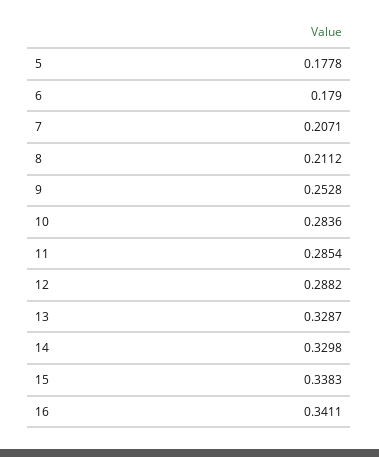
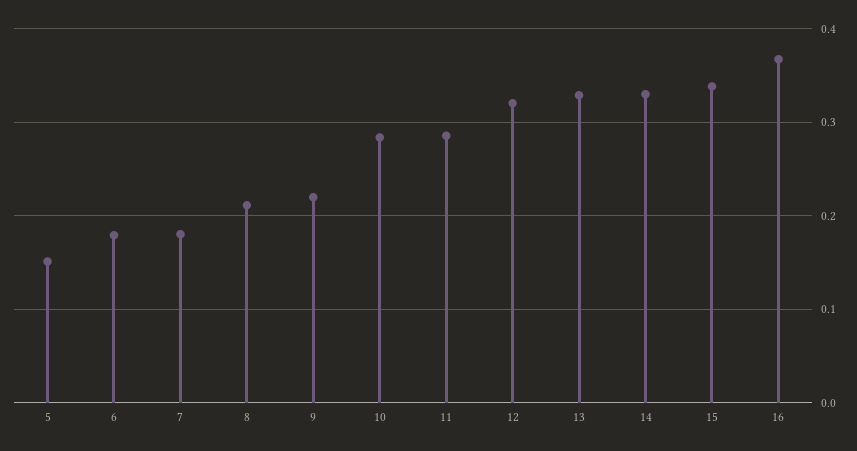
5: 0.1778 -> 0.15
7: 0.2071 -> 0.18
9: 0.2528 -> 0.22
12: 0.2882 -> 0.32
16: 0.3411 -> 0.37

